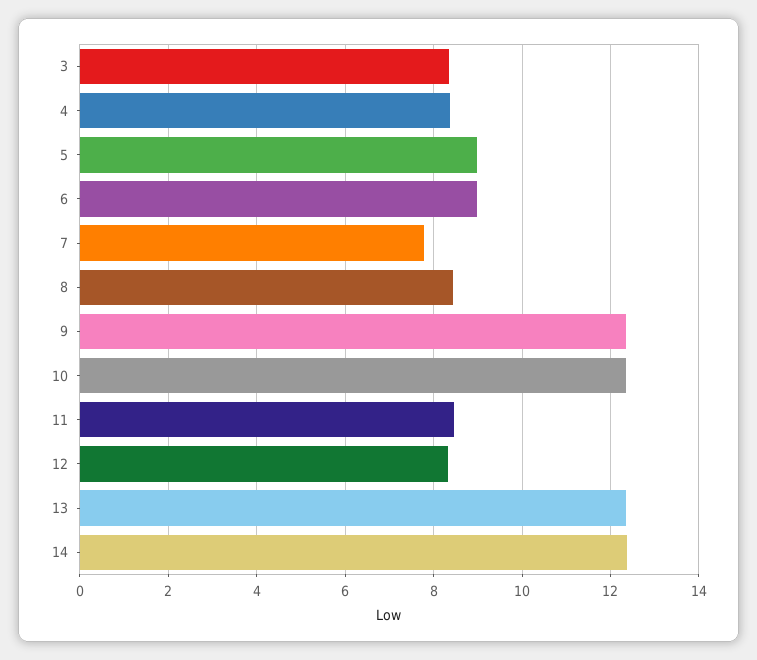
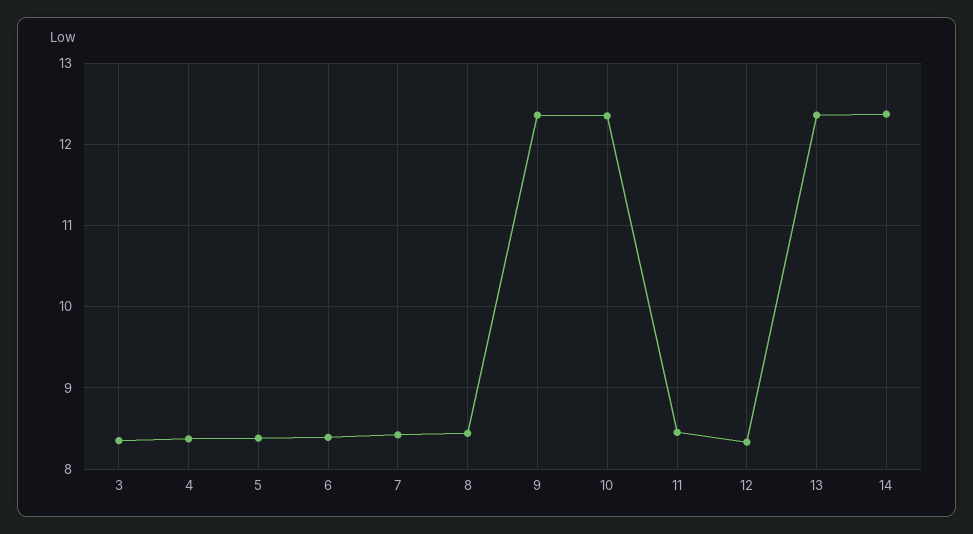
5: 9 -> 8.4
6: 9 -> 8.4
7: 7.8 -> 8.4

